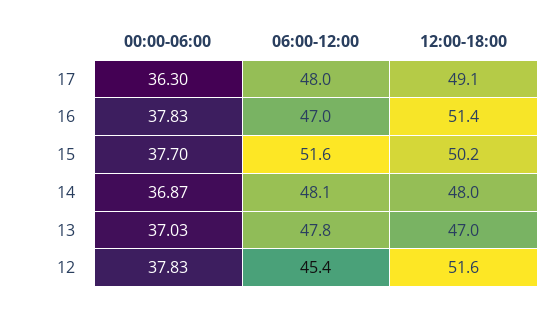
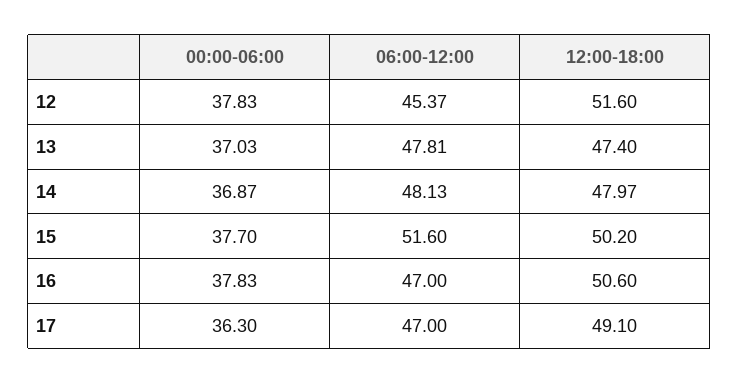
06:00-12:00, 17: 48 -> 47
12:00-18:00, 16: 51.4 -> 50.6
12:00-18:00, 13: 47 -> 47.4

